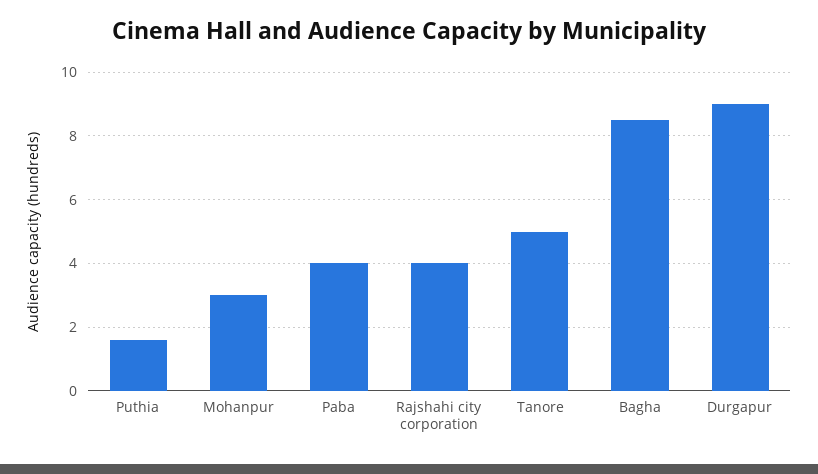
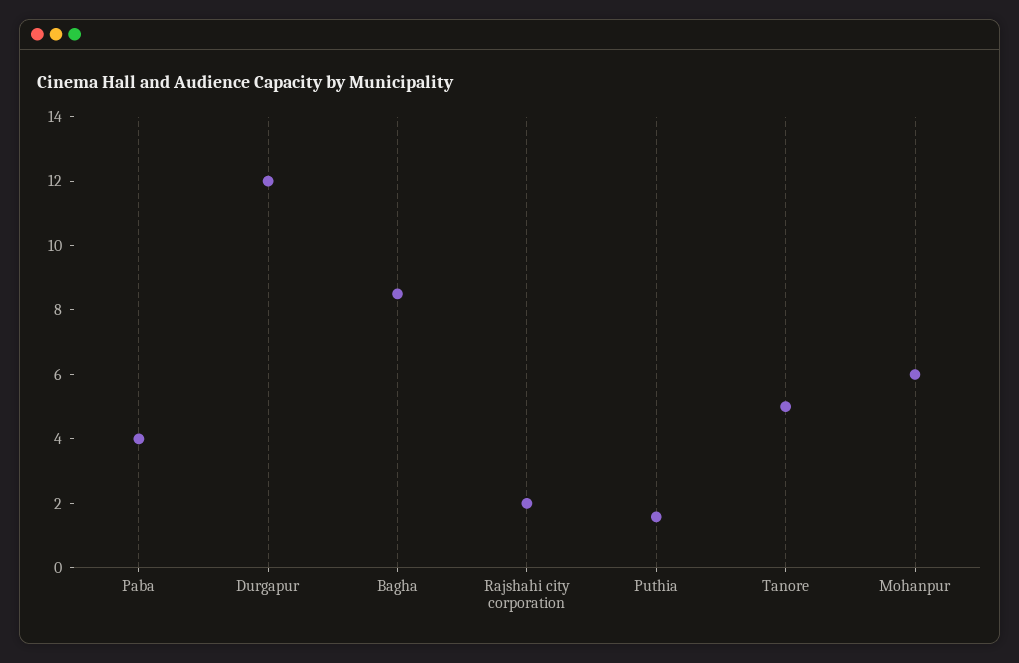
Mohanpur: 3 -> 6
Rajshahi city corporation: 4 -> 2
Durgapur: 9 -> 12

